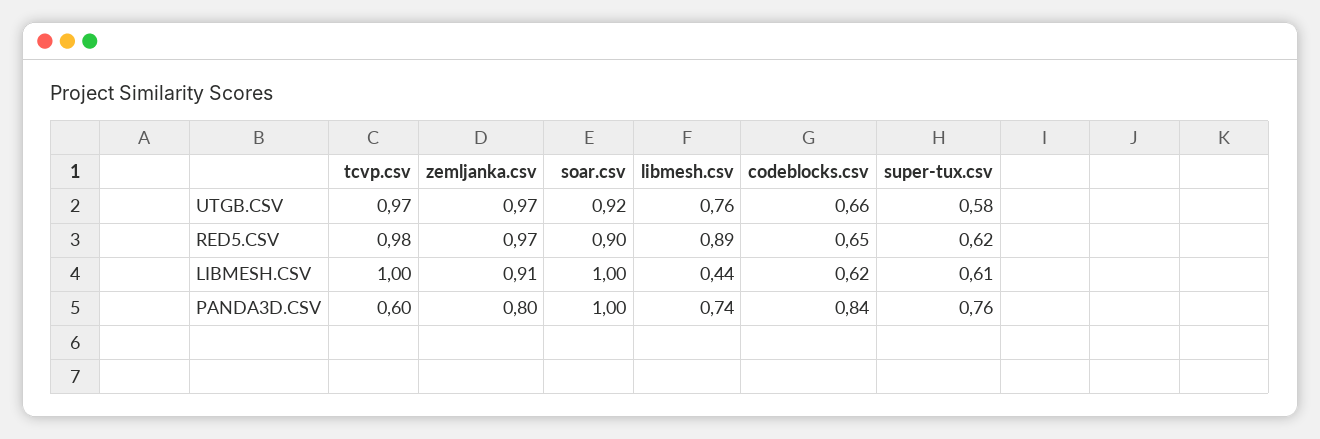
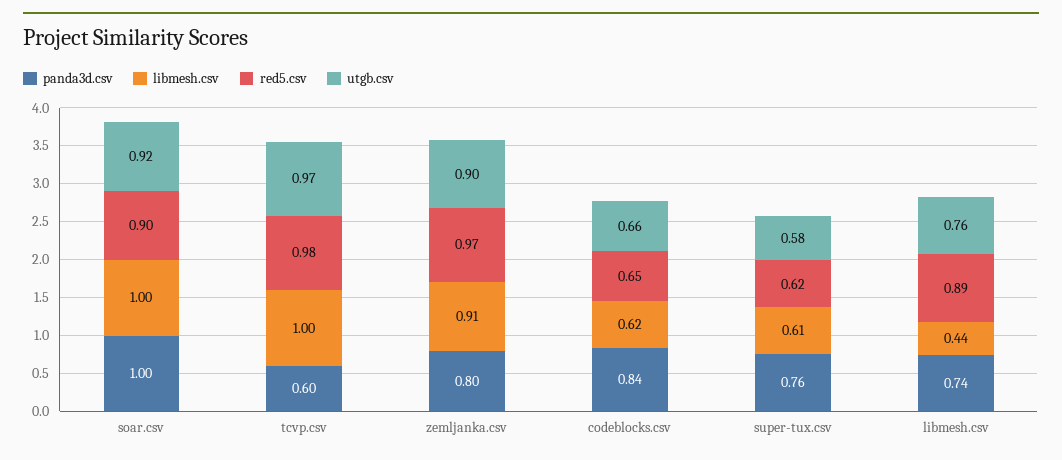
UTGB.CSV, zemljanka.csv: 0.97 -> 0.9

